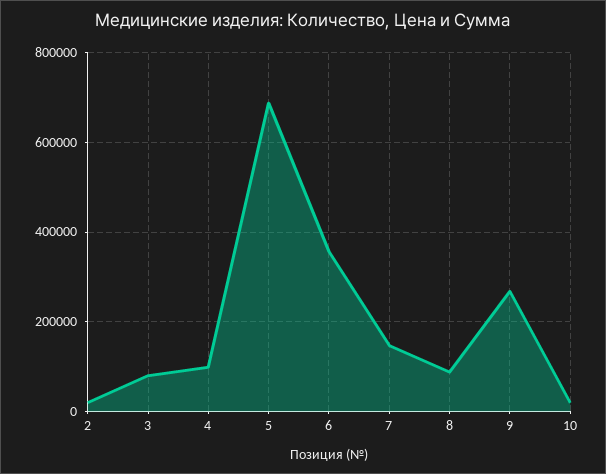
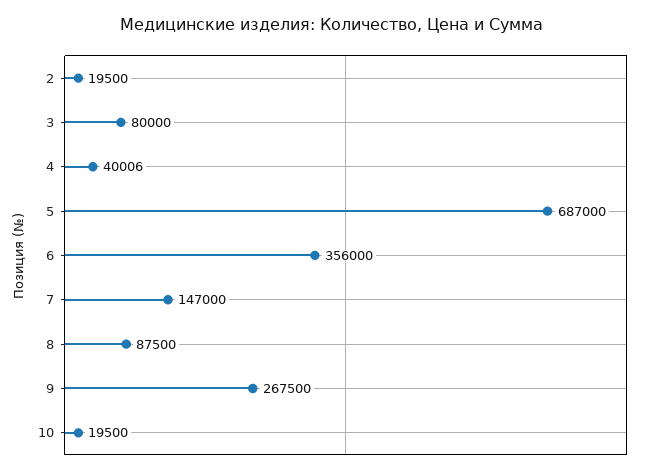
4: 100000 -> 40006

